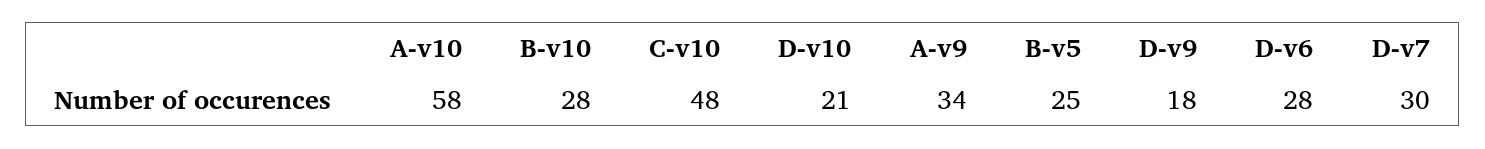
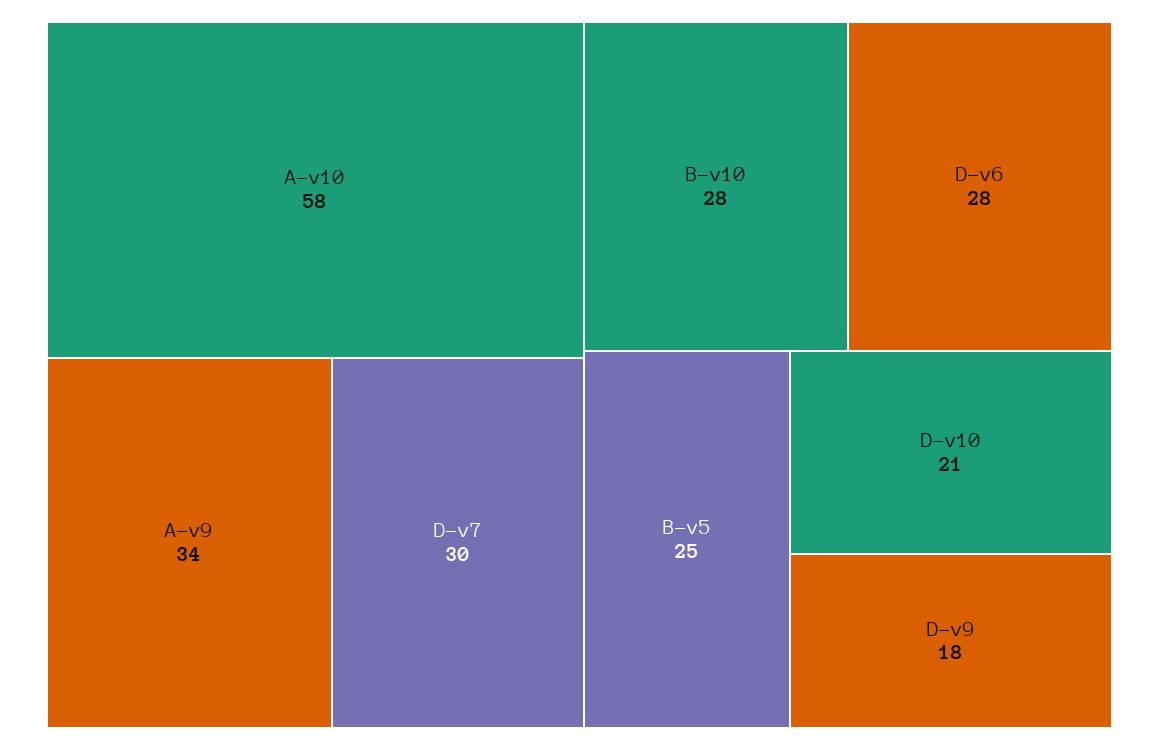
C-v10: 48 -> none

